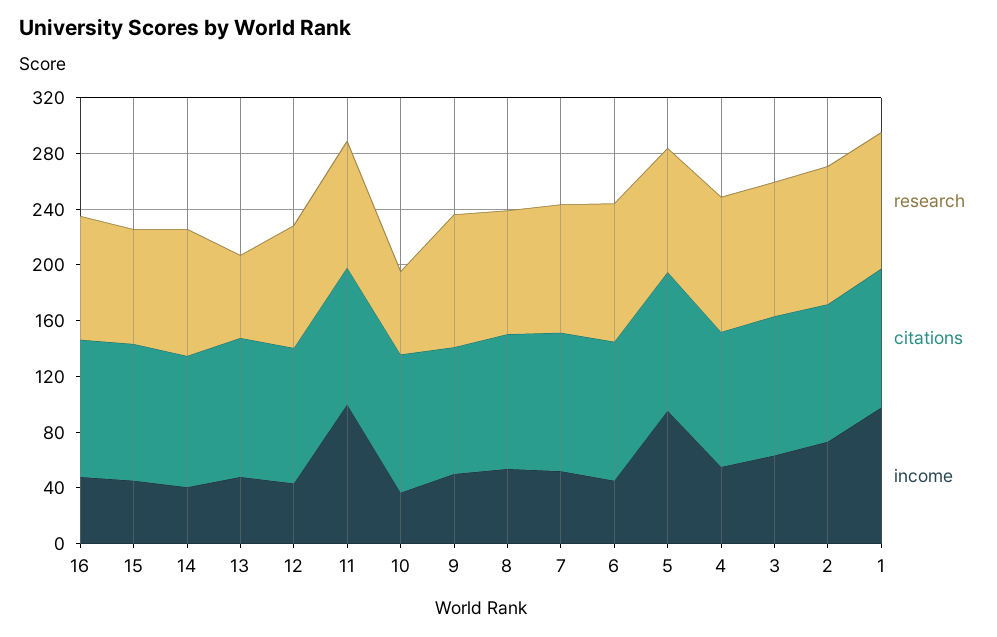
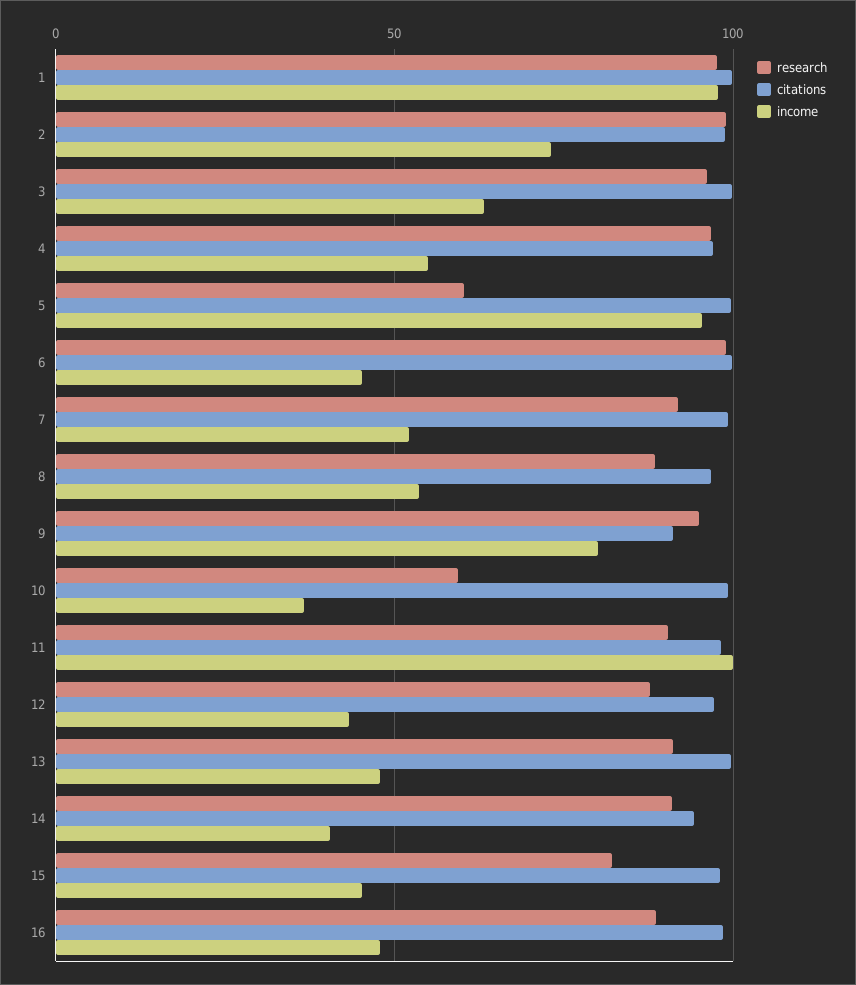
research, 13: 60 -> 90
income, 9: 50 -> 80
research, 5: 90 -> 60

